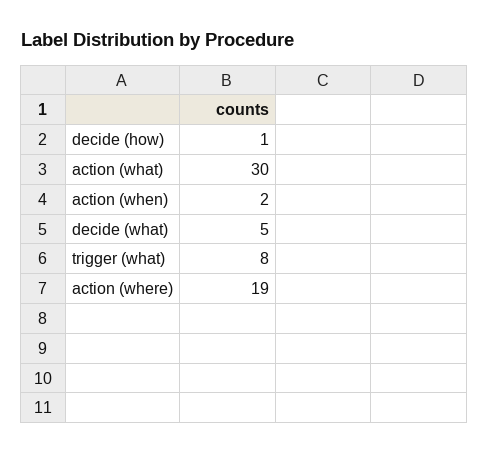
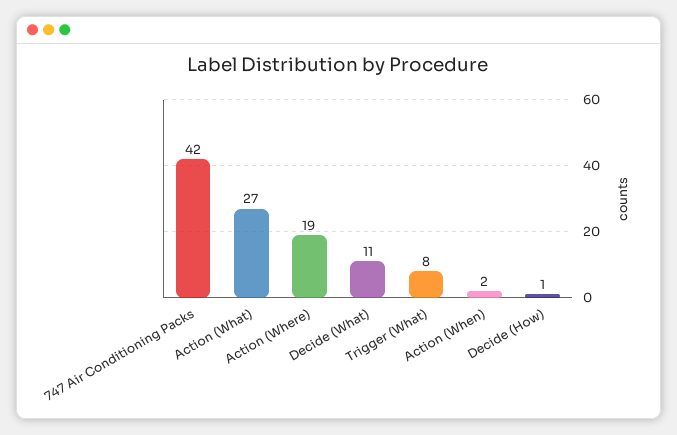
action (what): 30 -> 27
decide (what): 5 -> 11
747 Air Conditioning Packs: none -> 42

